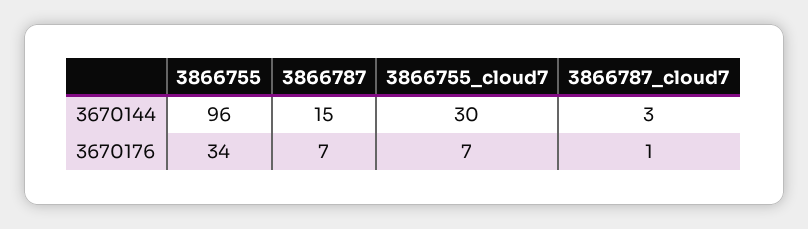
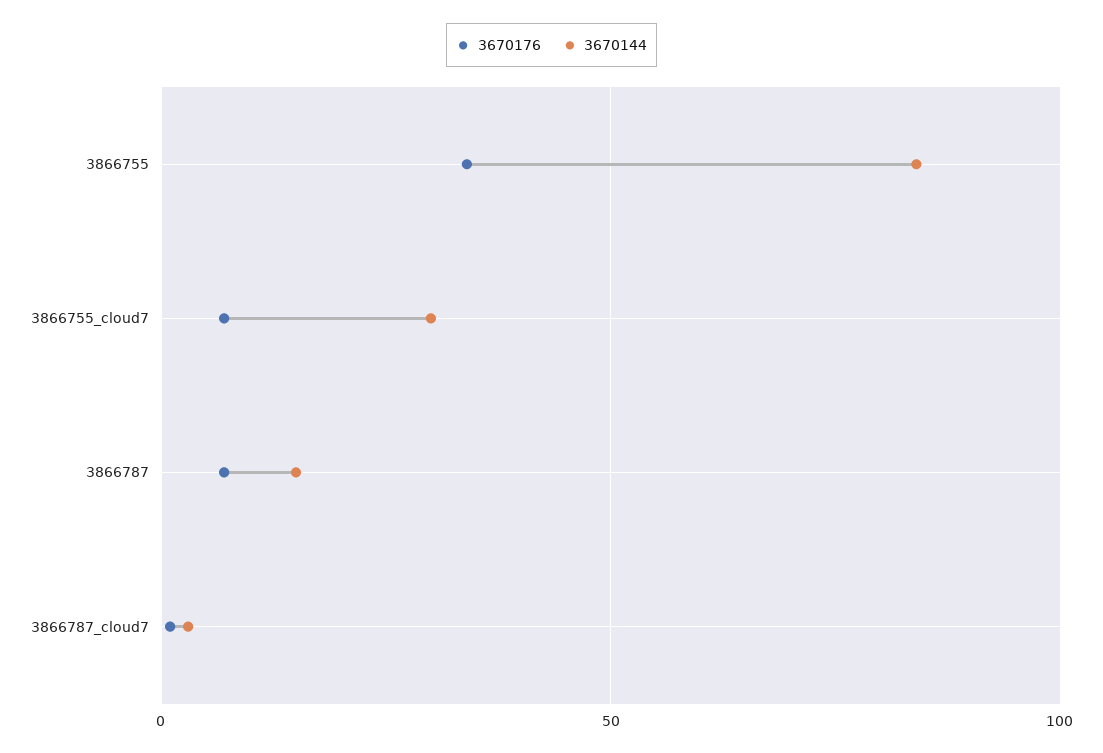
3670144, 3866755: 96 -> 85

